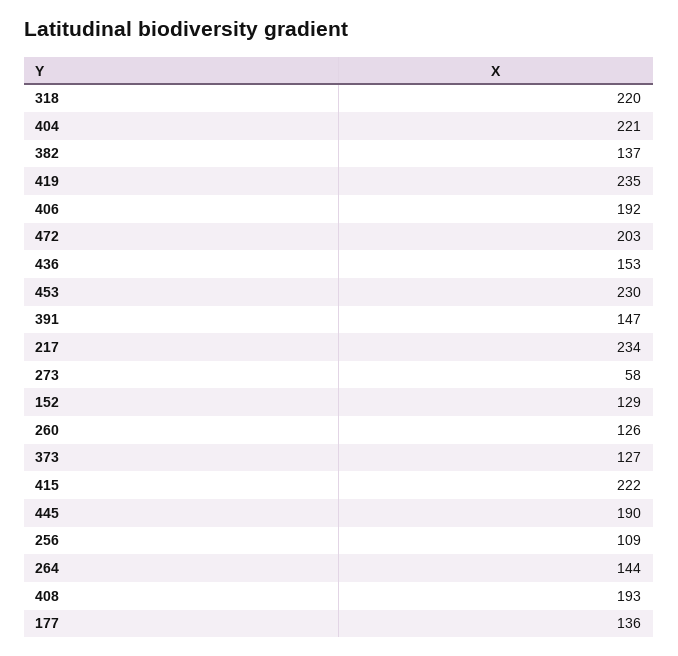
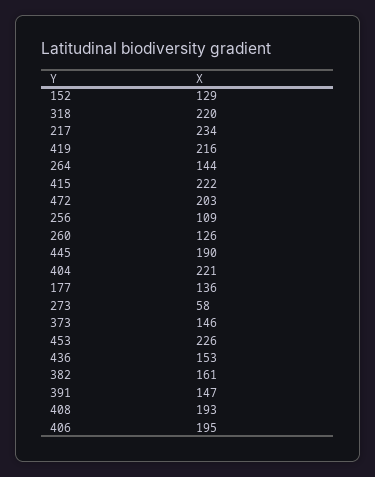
382: 137 -> 161
419: 235 -> 216
406: 192 -> 195
453: 230 -> 226
373: 127 -> 146

